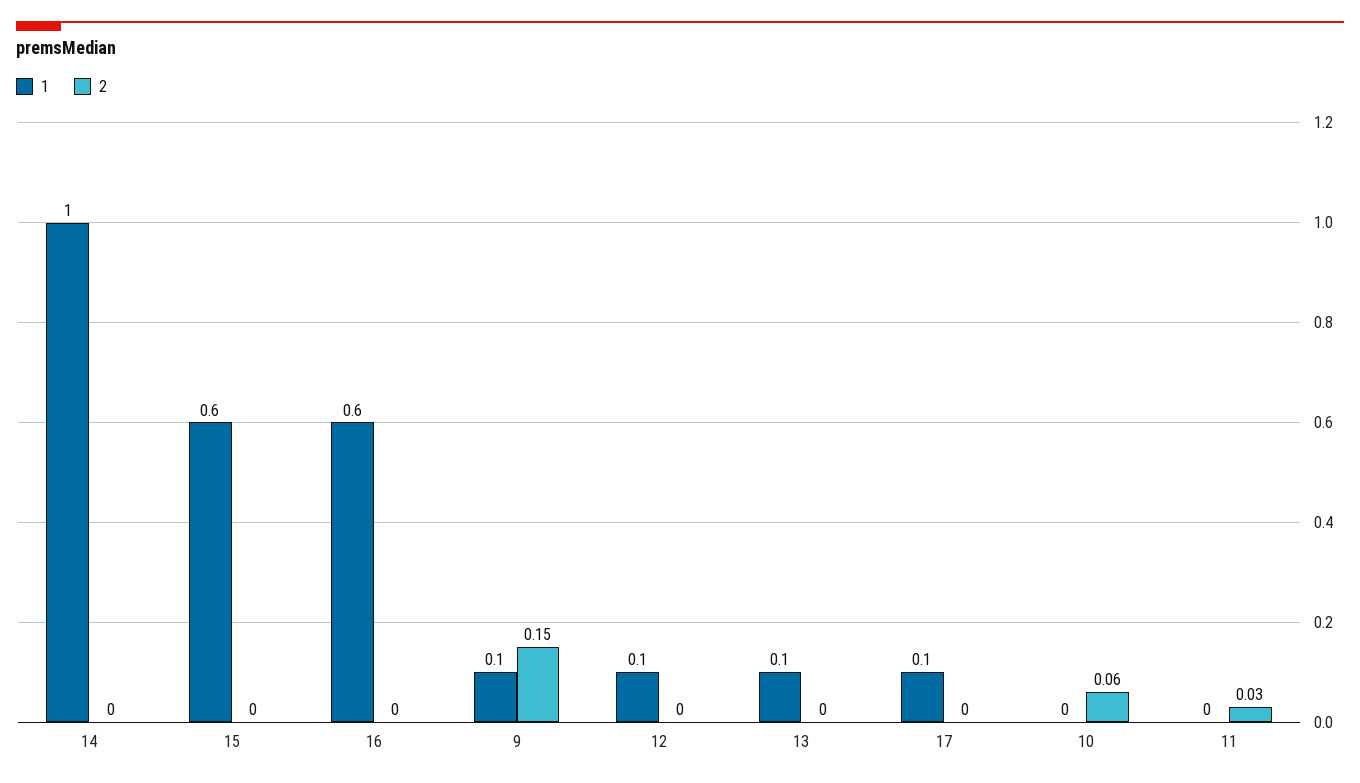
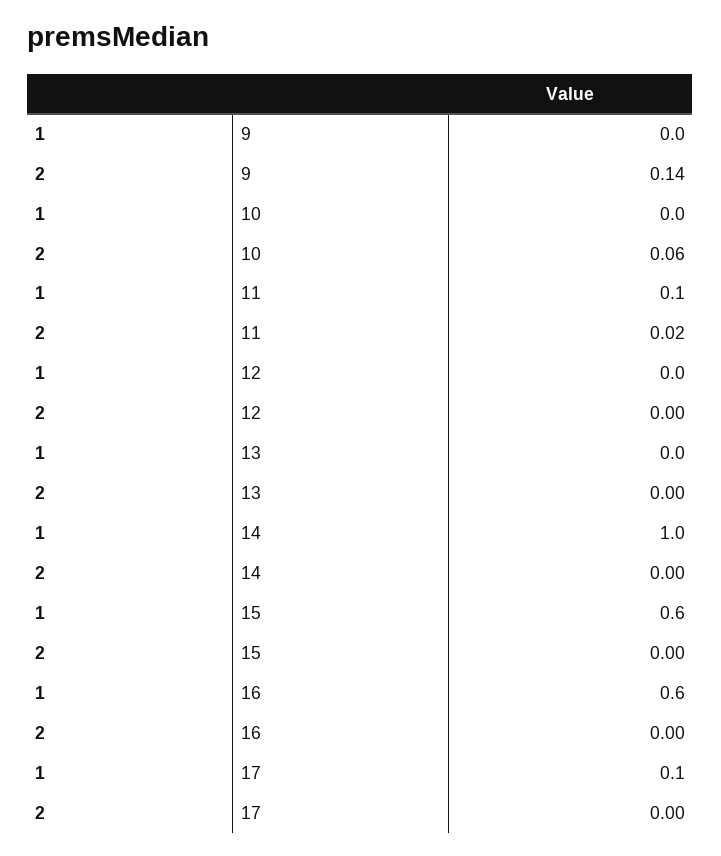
1, 9: 0.1 -> 0
2, 9: 0.15 -> 0.14
1, 12: 0.1 -> 0
1, 13: 0.1 -> 0
1, 11: 0 -> 0.1
2, 11: 0.03 -> 0.02

